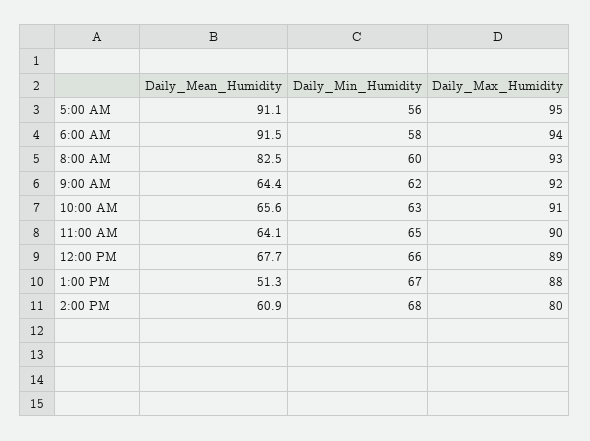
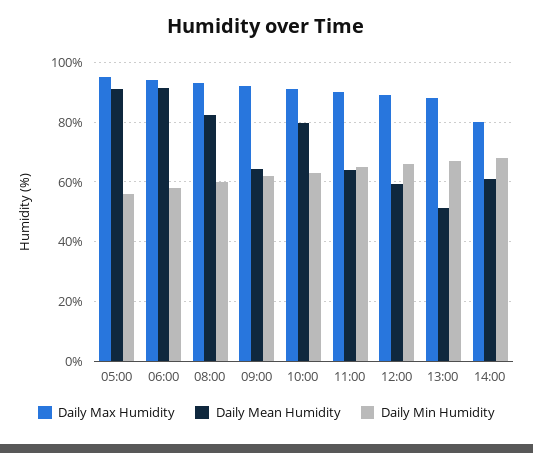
Daily_Mean_Humidity, 10:00 AM: 65.6 -> 80
Daily_Mean_Humidity, 12:00 PM: 67.7 -> 60

